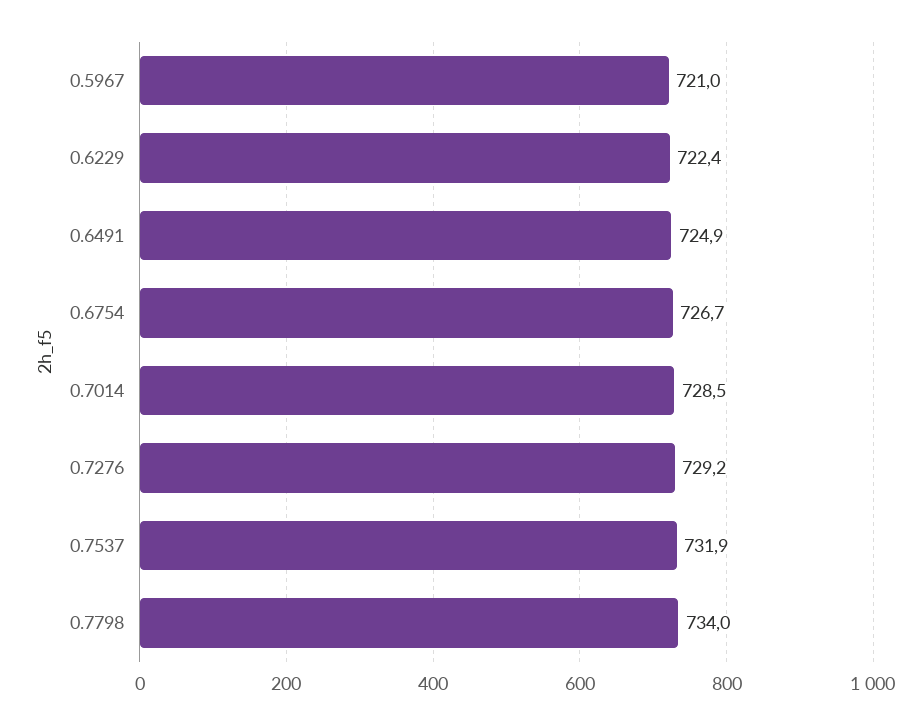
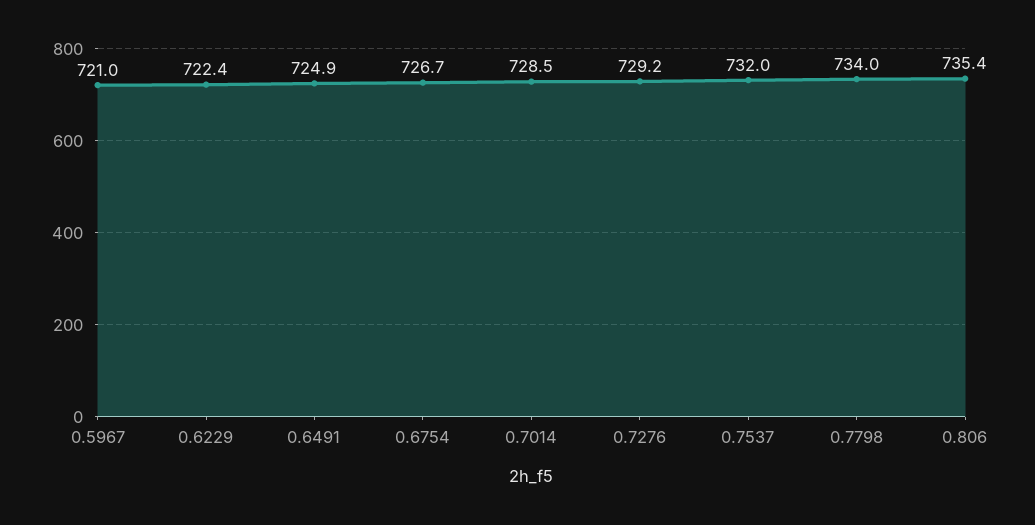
0.7537: 731.9 -> 732
0.806: none -> 735.4

